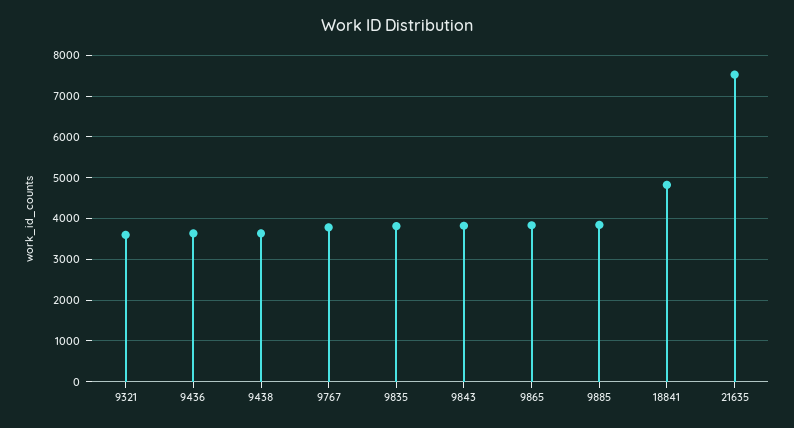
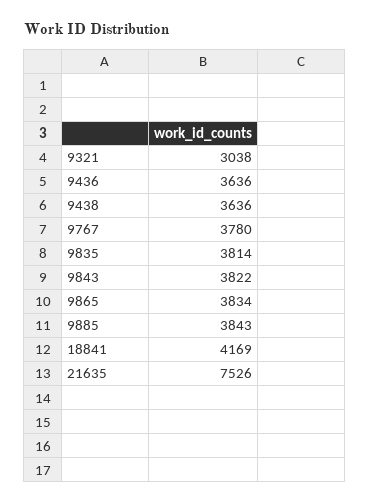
9321: 3600 -> 3038
18841: 4800 -> 4169

